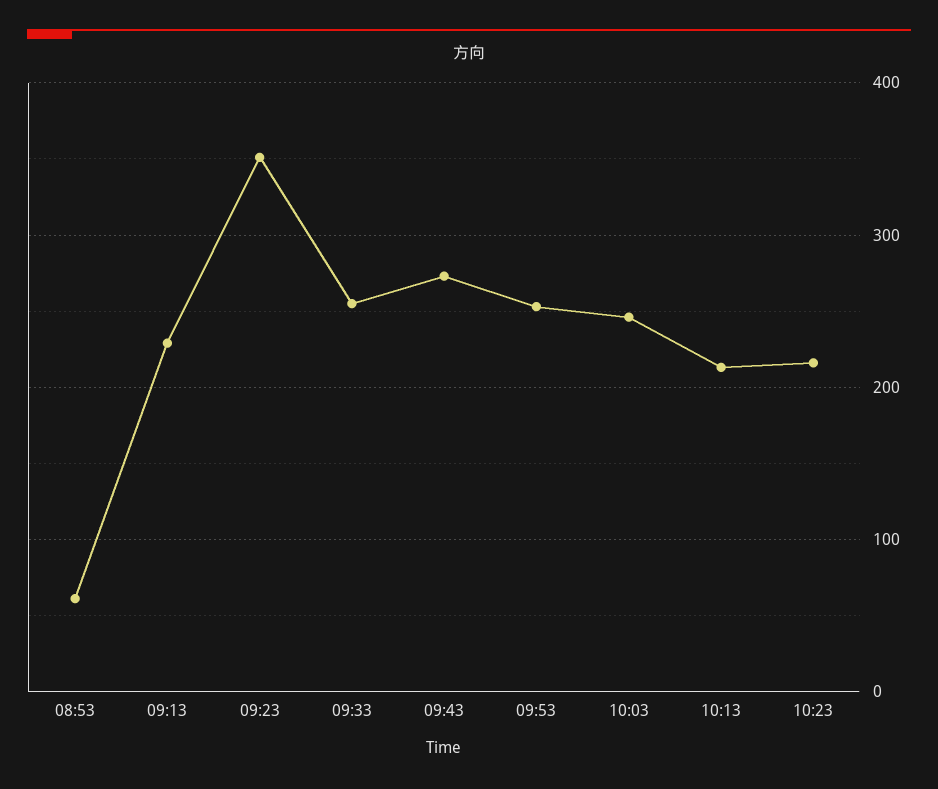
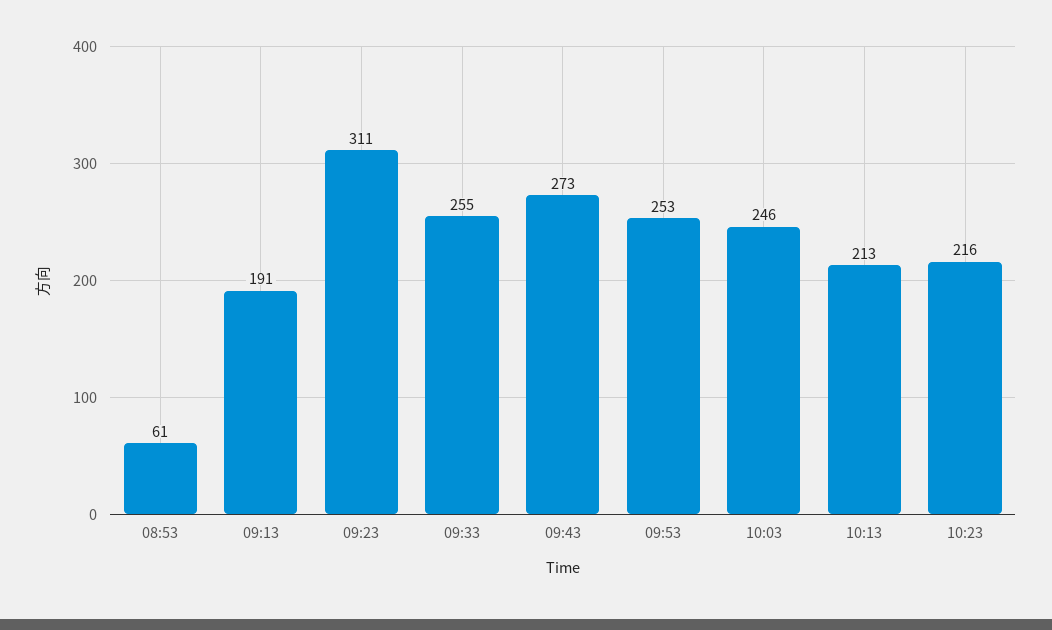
09:13: 230 -> 191
09:23: 350 -> 311

